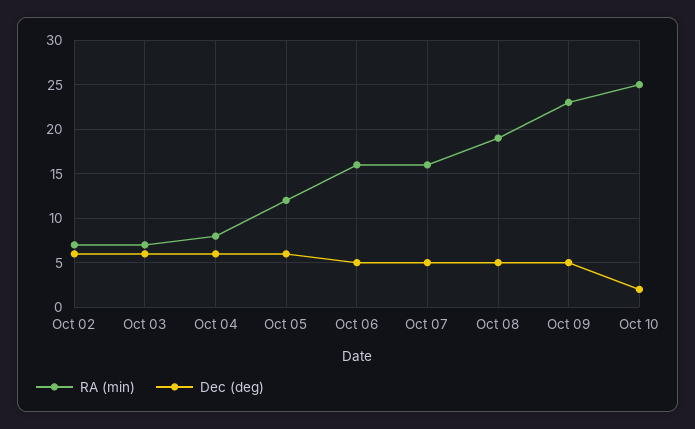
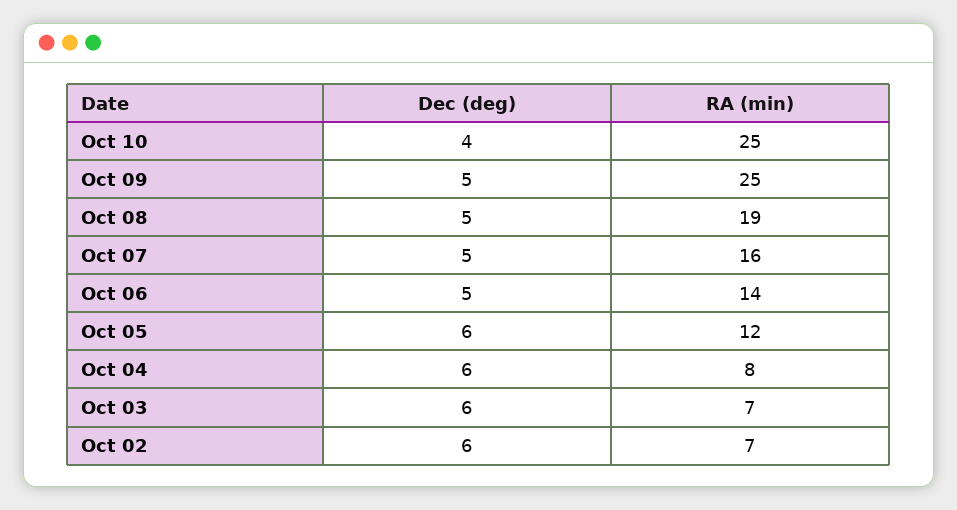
RA (min), Oct 06: 16 -> 14
RA (min), Oct 09: 23 -> 25
Dec (deg), Oct 10: 2 -> 4

